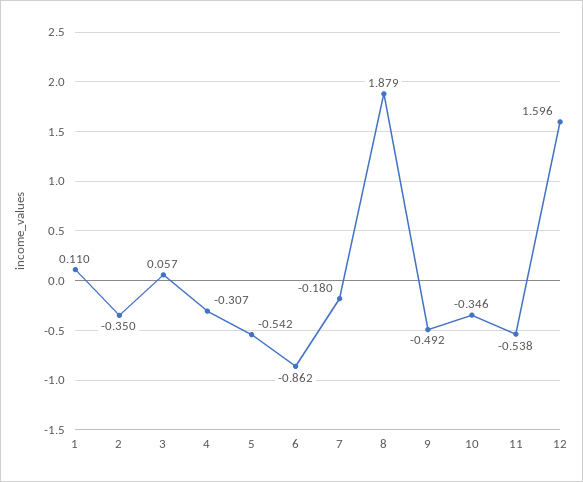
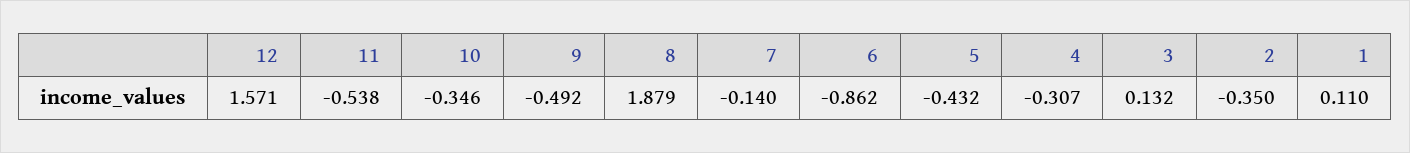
3: 0.057 -> 0.132
5: -0.542 -> -0.432
7: -0.18 -> -0.14
12: 1.596 -> 1.571

